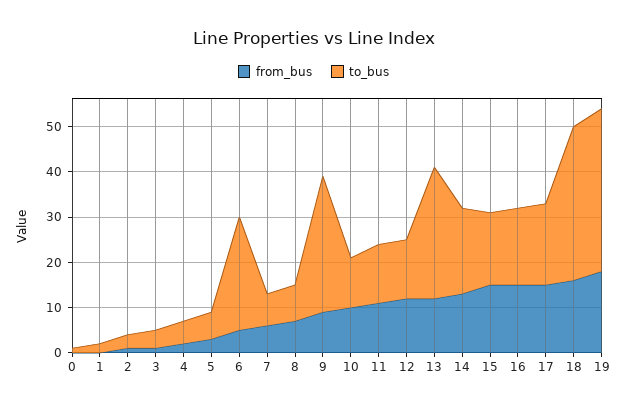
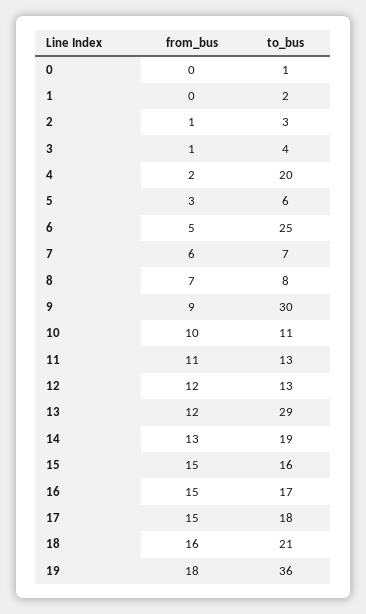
to_bus, 4: 5 -> 20
to_bus, 18: 35 -> 21

